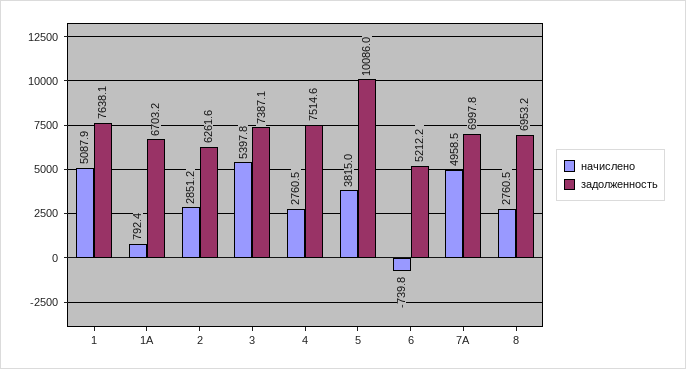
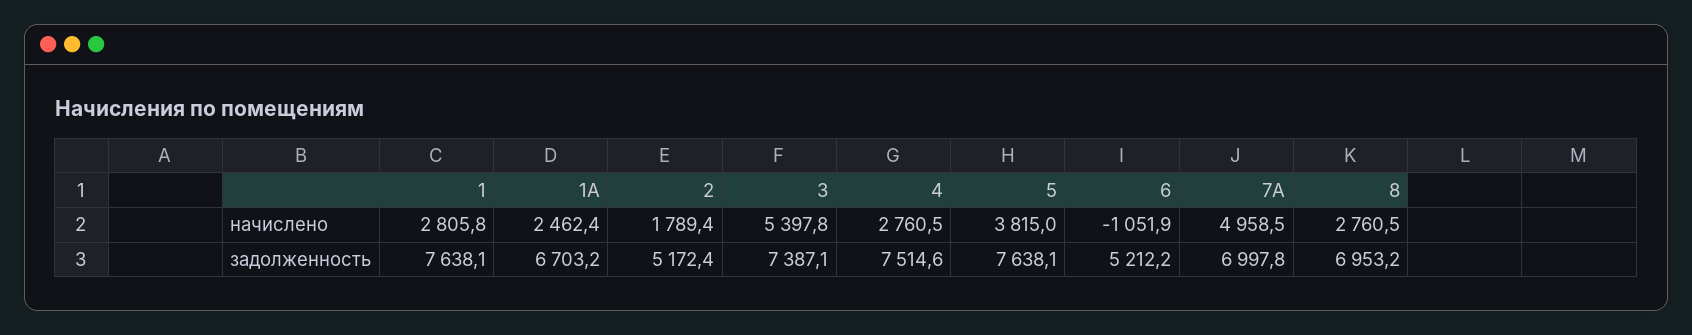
начислено, 1: 5087.9 -> 2805.8
начислено, 1А: 792.4 -> 2462.4
начислено, 2: 2851.2 -> 1789.4
задолженность, 2: 6261.6 -> 5172.4
задолженность, 5: 10086 -> 7638.1
начислено, 6: -739.8 -> -1051.9

